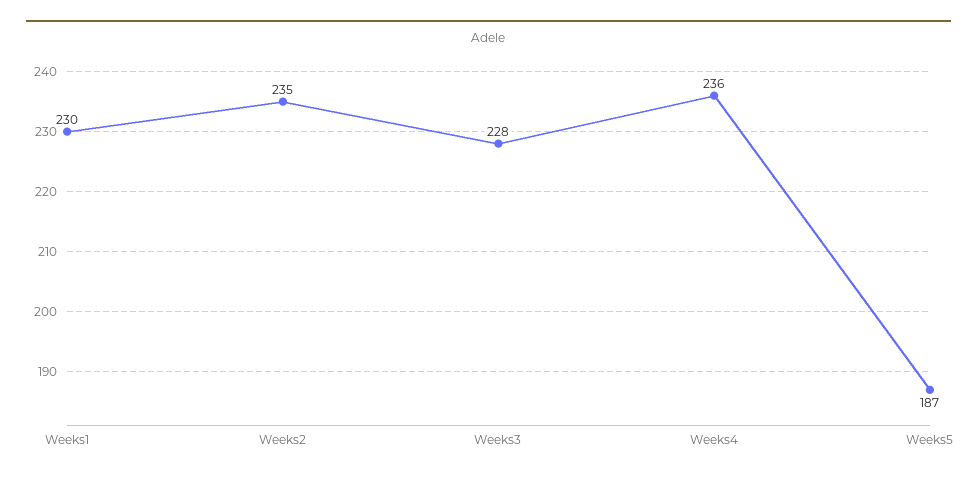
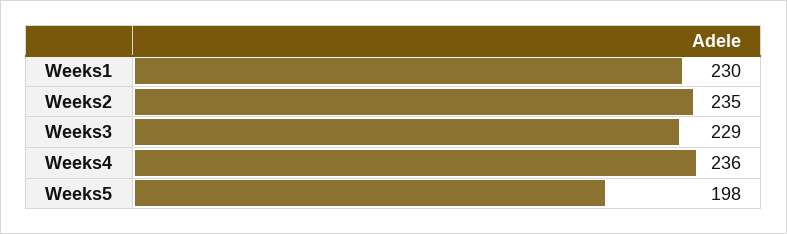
Weeks3: 228 -> 229
Weeks5: 187 -> 198

